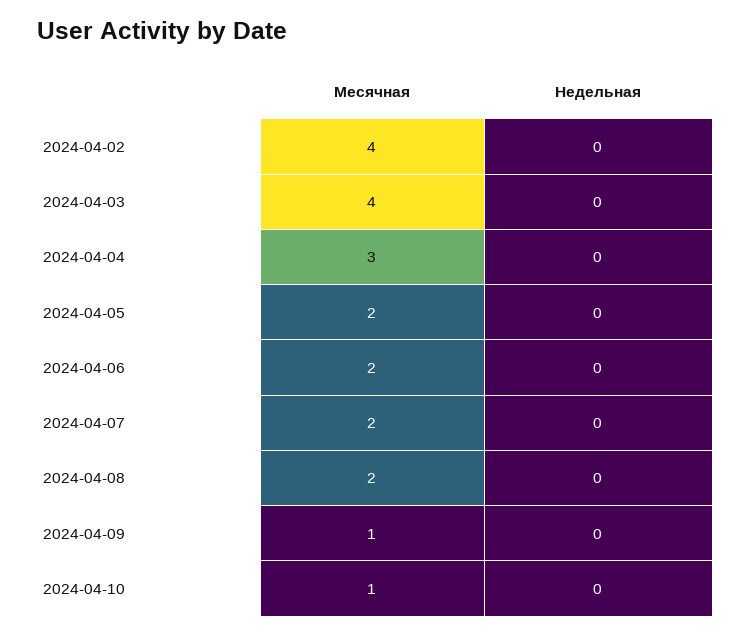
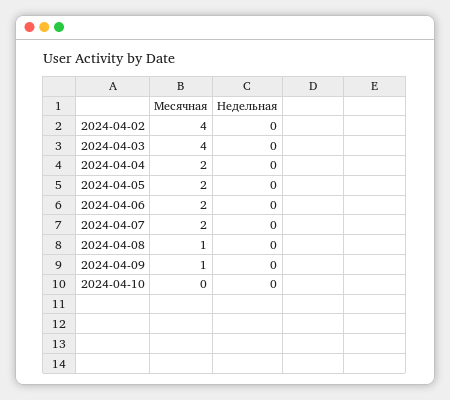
Месячная, 2024-04-04: 3 -> 2
Месячная, 2024-04-08: 2 -> 1
Месячная, 2024-04-10: 1 -> 0

